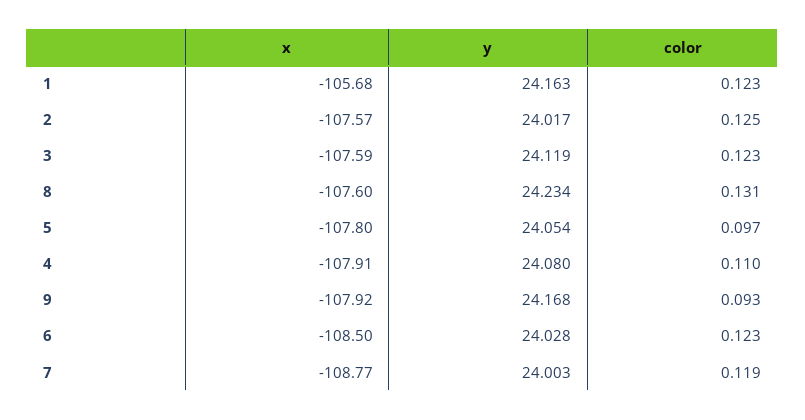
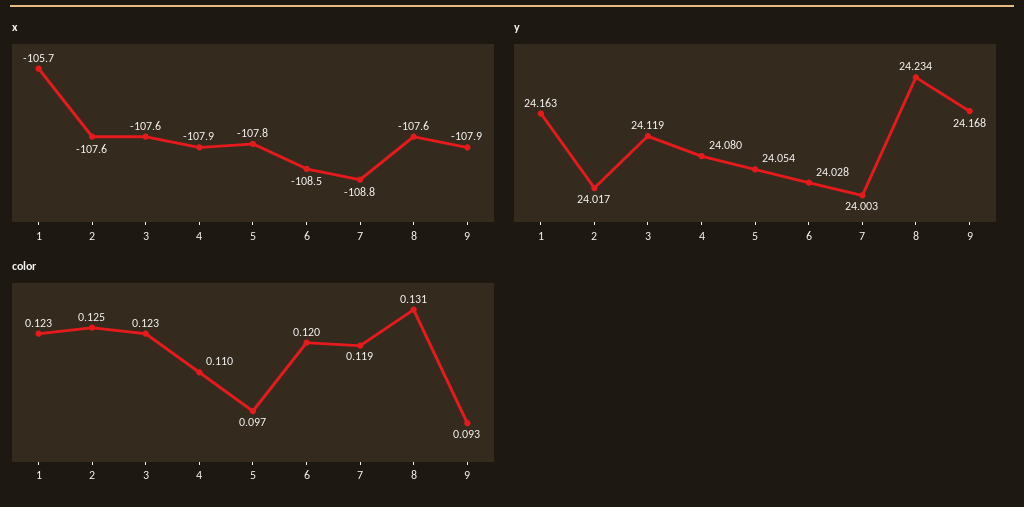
color, 6: 0.123 -> 0.12

